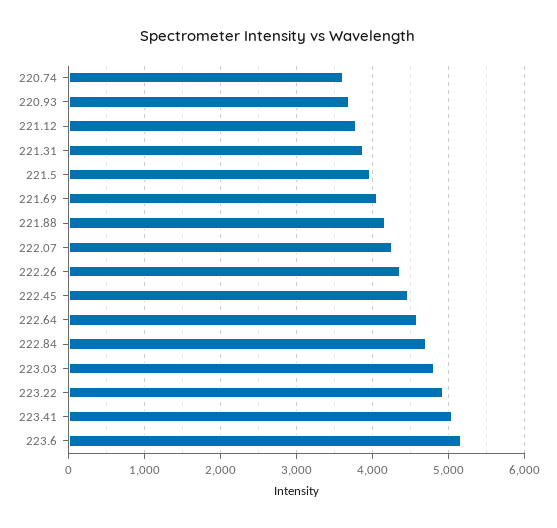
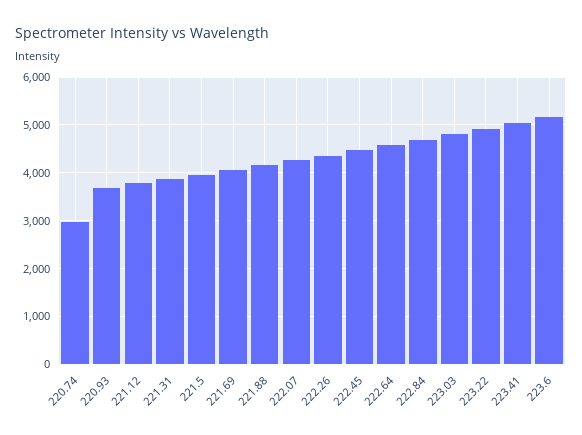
220.74: 3600 -> 3000

